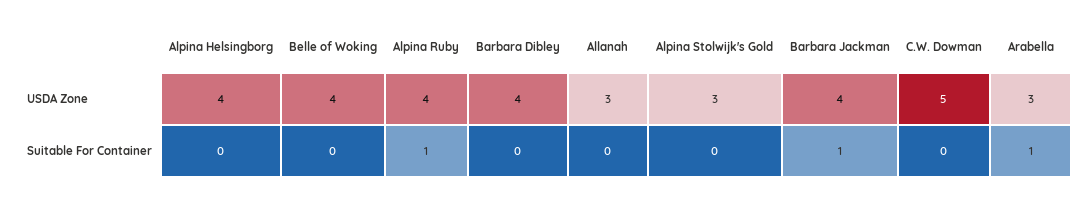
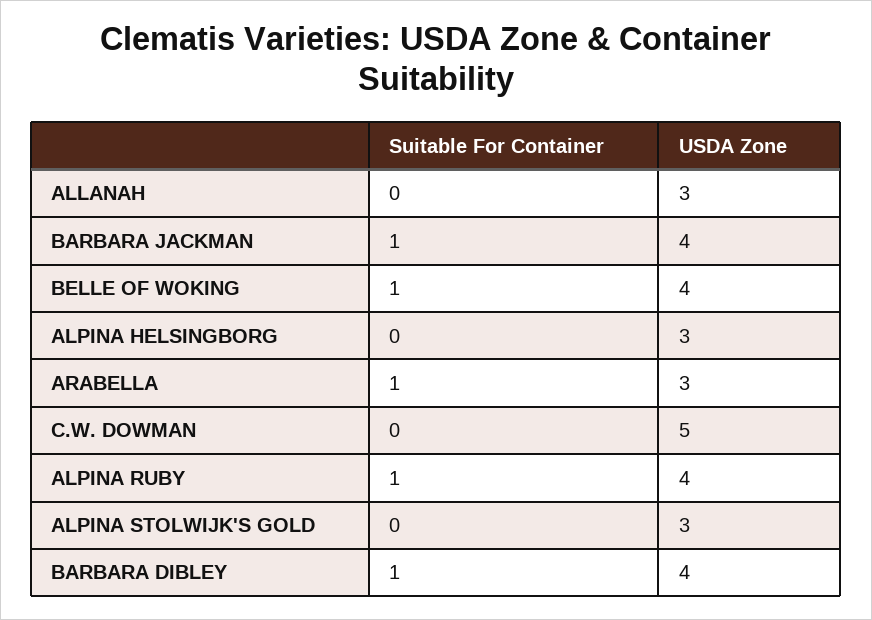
Alpina Helsingborg, USDA Zone: 4 -> 3
Belle of Woking, Suitable For Container: 0 -> 1
Barbara Dibley, Suitable For Container: 0 -> 1

